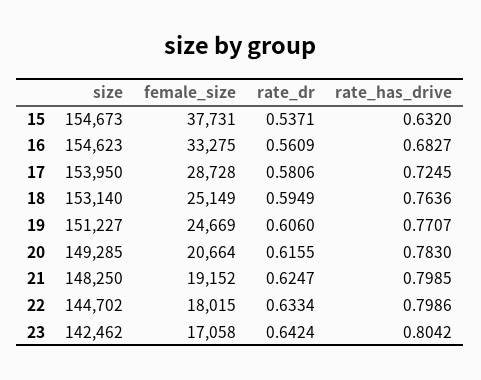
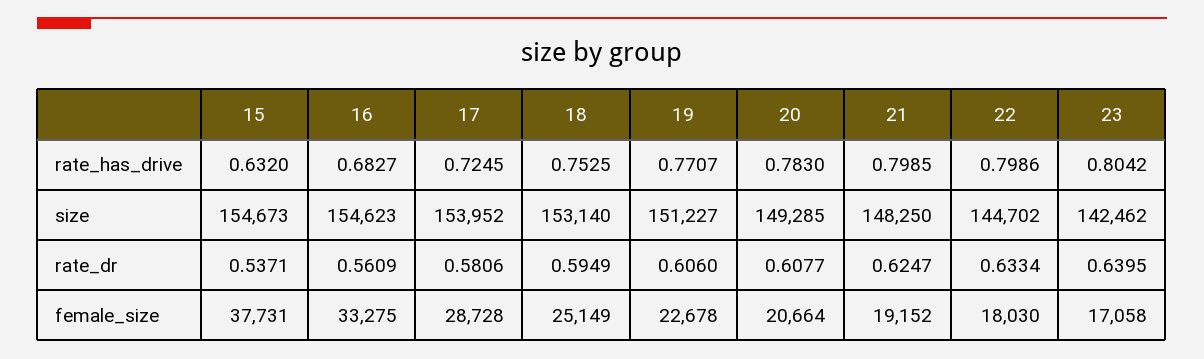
size, 17: 153950 -> 153952
rate_has_drive, 18: 0.7636 -> 0.7525
female_size, 19: 24669 -> 22678
rate_dr, 20: 0.6155 -> 0.6077
female_size, 22: 18015 -> 18030
rate_dr, 23: 0.6424 -> 0.6395

